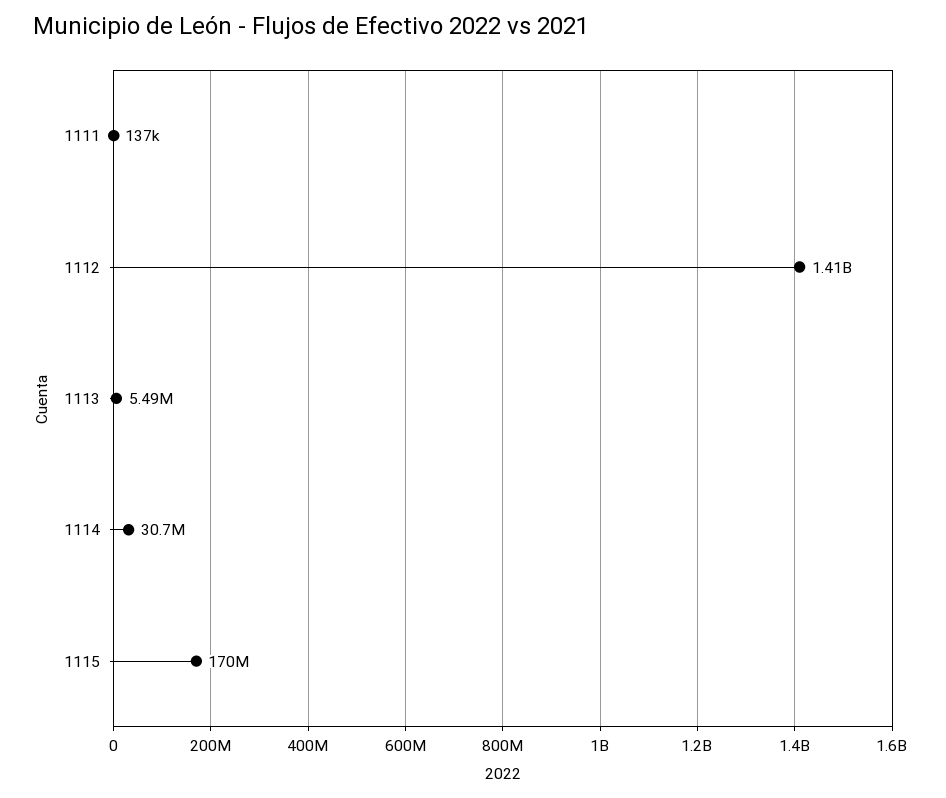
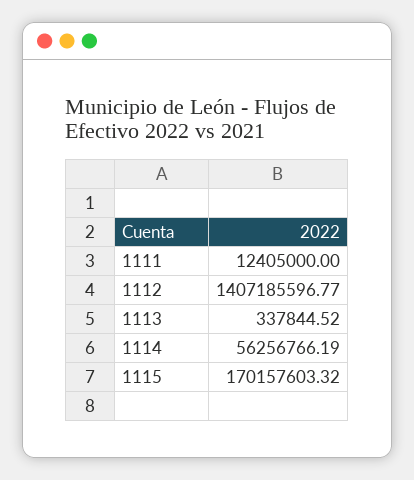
1111: 137000 -> 12405000
1113: 5490000 -> 337844.52
1114: 30700000 -> 56256766.19

